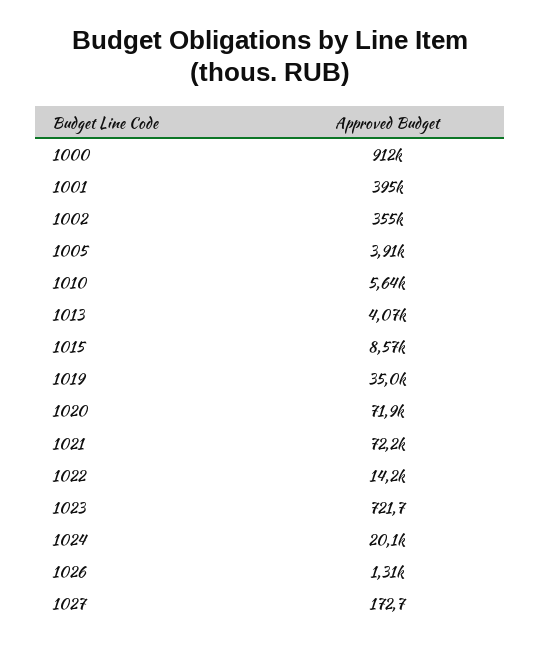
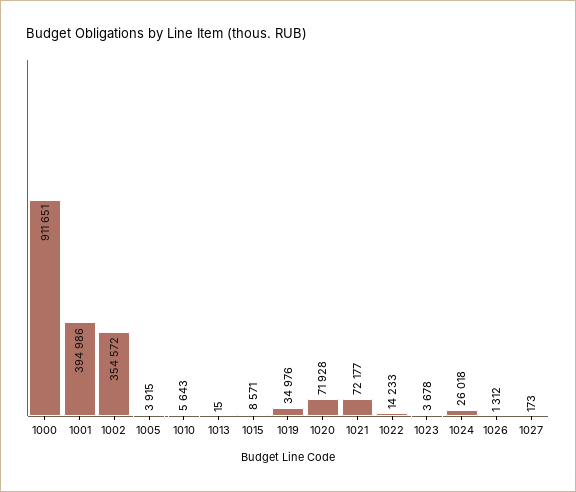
1013: 4070 -> 15
1023: 721.7 -> 3678
1024: 20100 -> 26018

